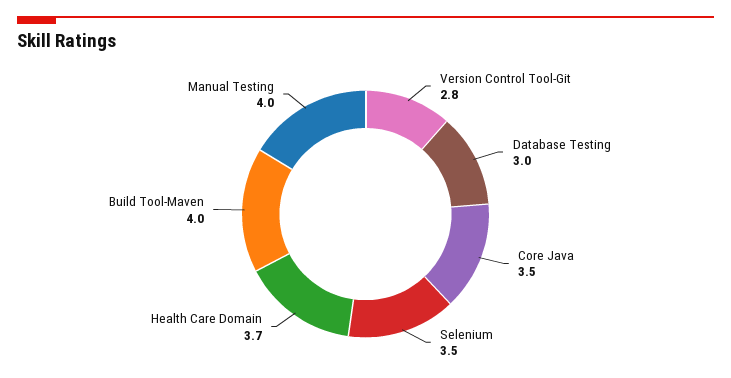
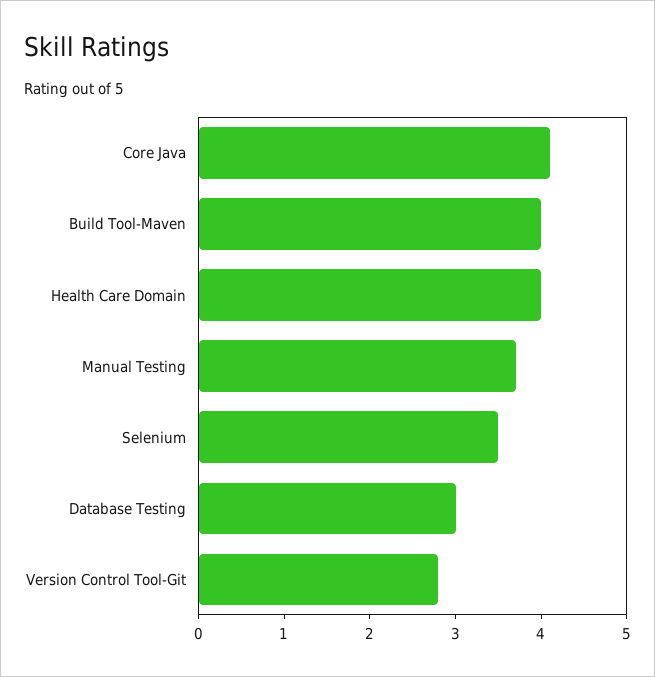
Core Java: 3.5 -> 4.1
Health Care Domain: 3.7 -> 4
Manual Testing: 4 -> 3.7

